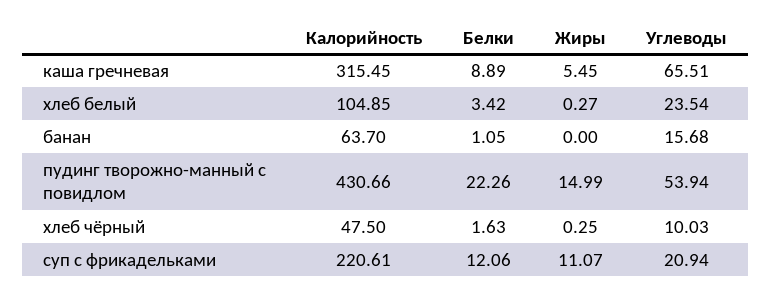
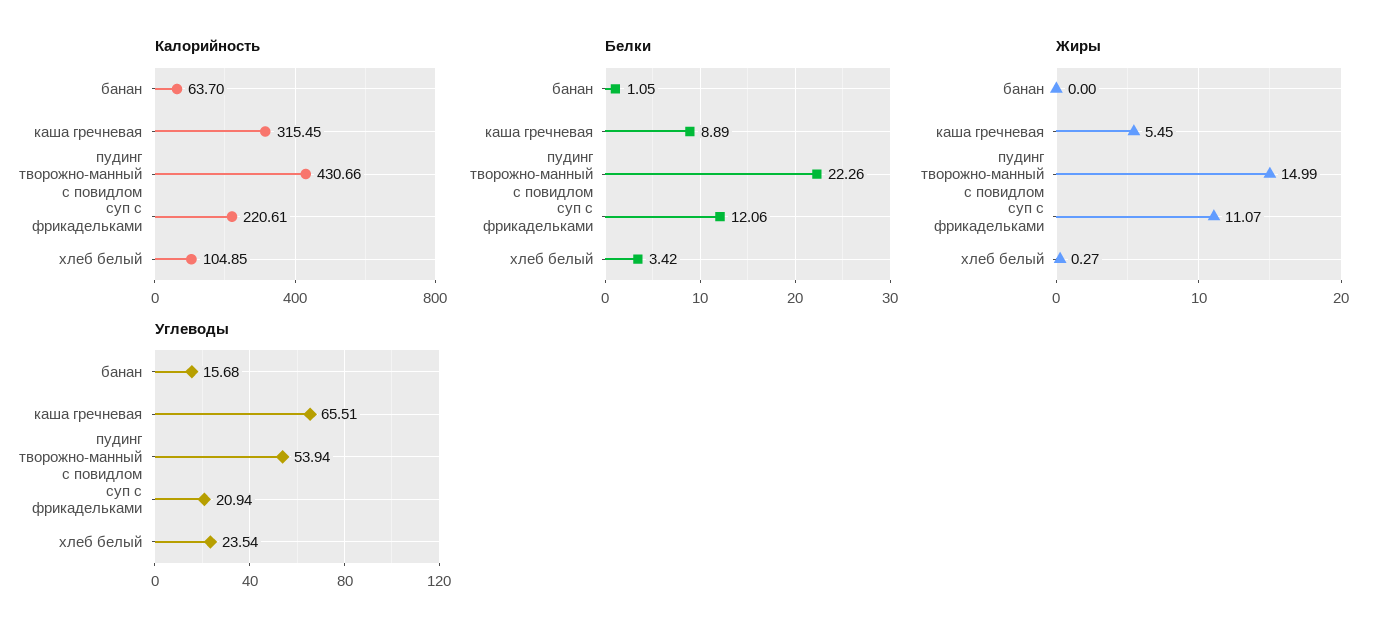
Калорийность, хлеб чёрный: 47.5 -> none
Белки, хлеб чёрный: 1.63 -> none
Жиры, хлеб чёрный: 0.25 -> none
Углеводы, хлеб чёрный: 10.03 -> none

